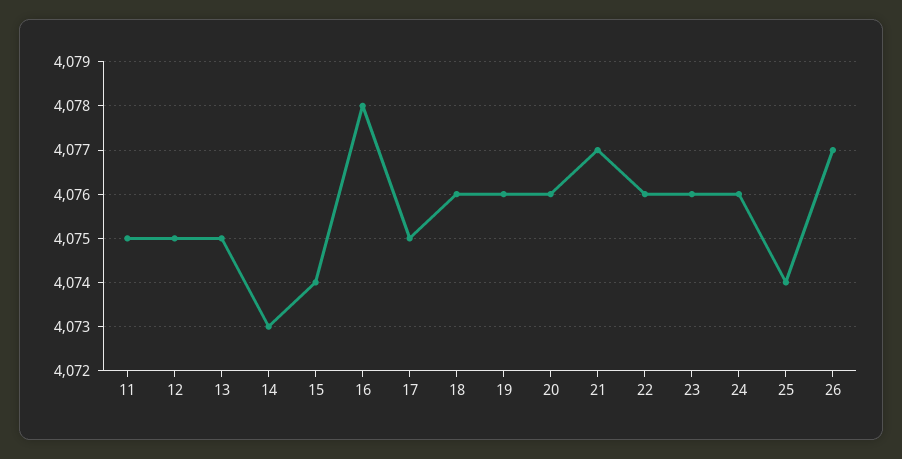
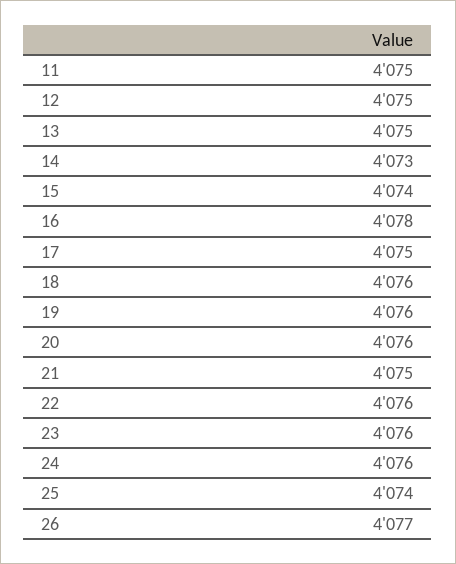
21: 4077 -> 4075

